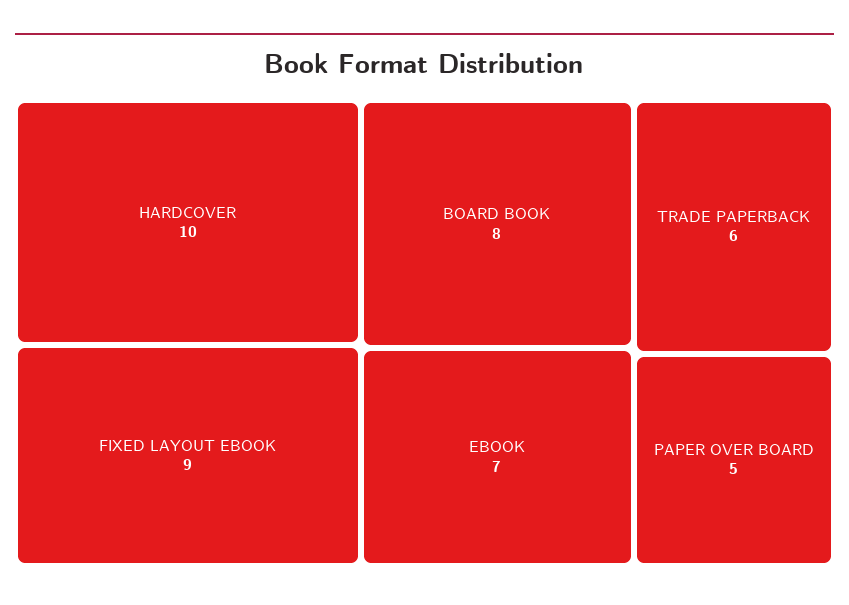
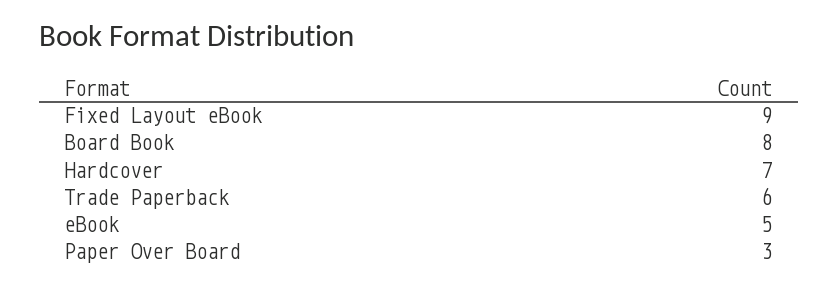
HARDCOVER: 10 -> 7
EBOOK: 7 -> 5
PAPER OVER BOARD: 5 -> 3

